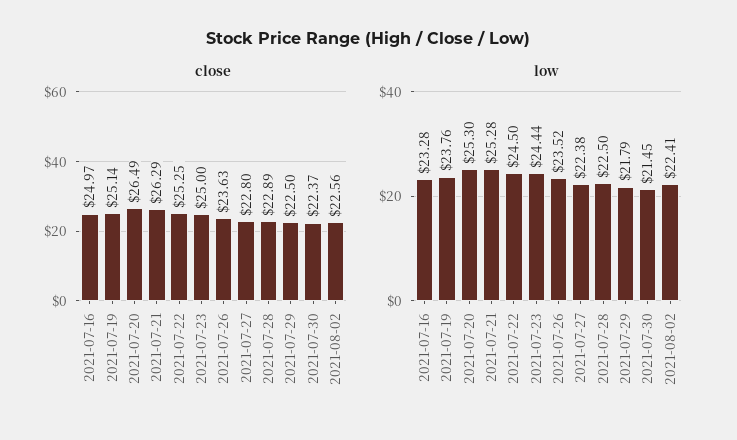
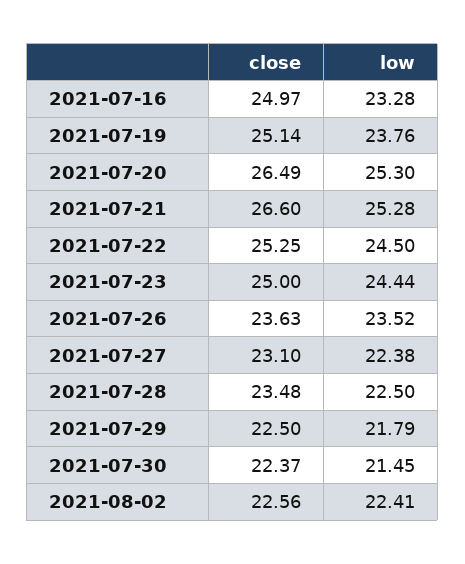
close, 2021-07-21: 26.29 -> 26.6
close, 2021-07-27: 22.8 -> 23.1
close, 2021-07-28: 22.89 -> 23.48

